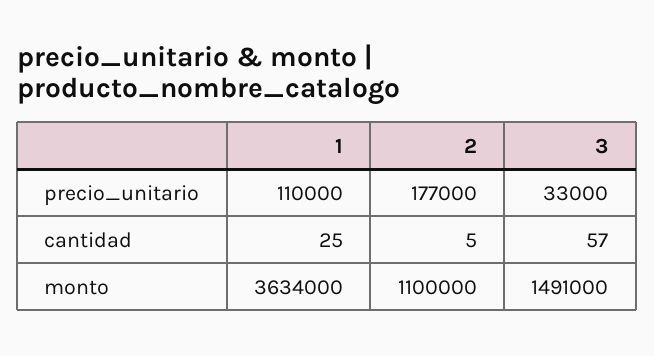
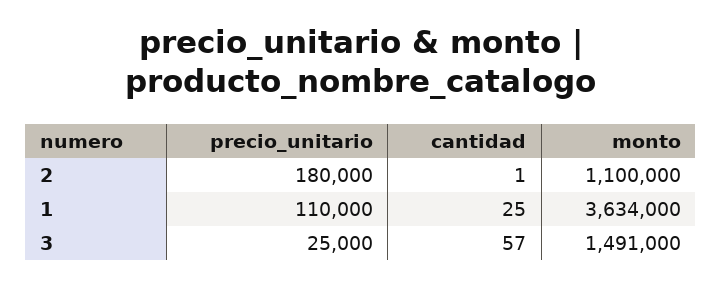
2, precio_unitario: 177000 -> 180000
3, precio_unitario: 33000 -> 25000
2, cantidad: 5 -> 1

